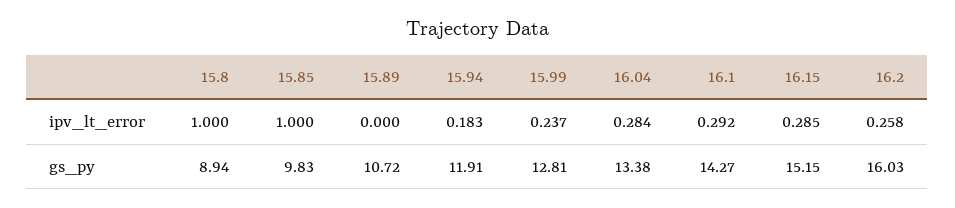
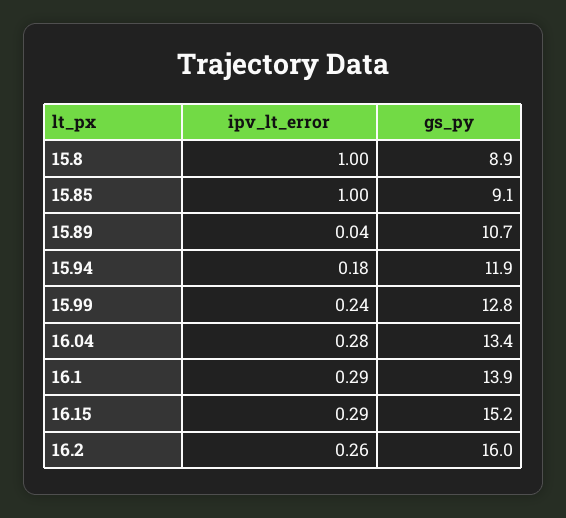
15.89, ipv_lt_error: 0 -> 0.04
15.85, gs_py: 9.83 -> 9.1
16.1, gs_py: 14.27 -> 13.9

